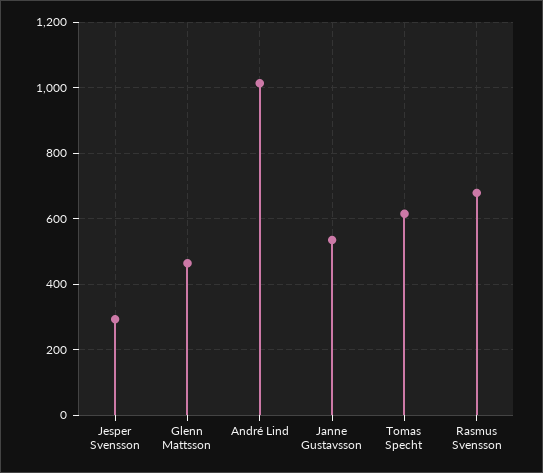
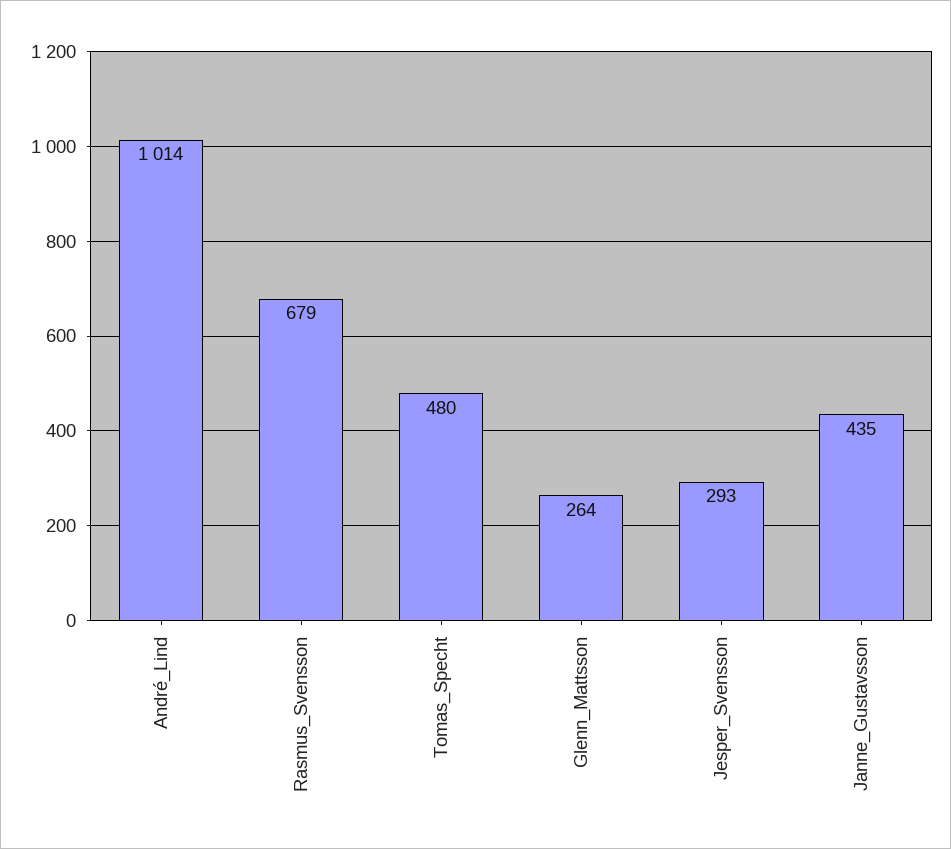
Glenn Mattsson: 460 -> 264
Janne Gustavsson: 540 -> 435
Tomas Specht: 620 -> 480

